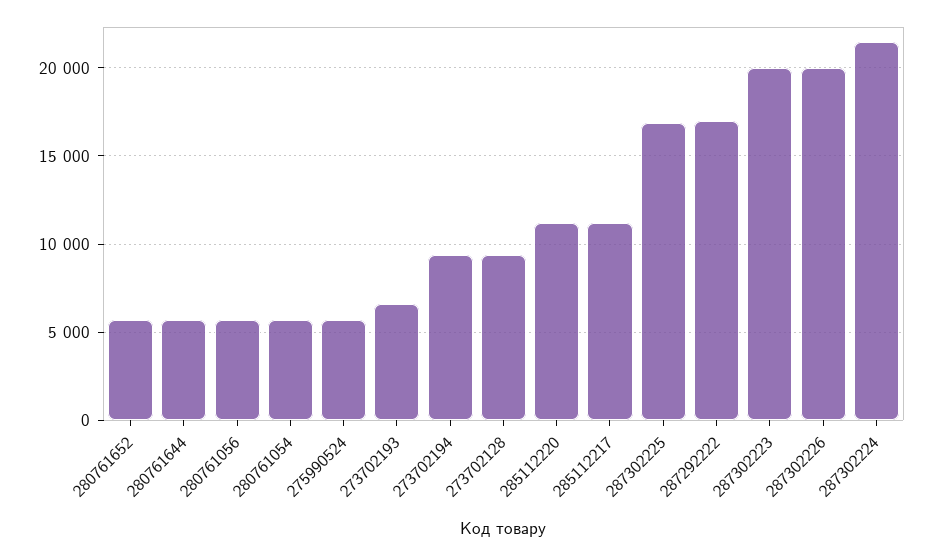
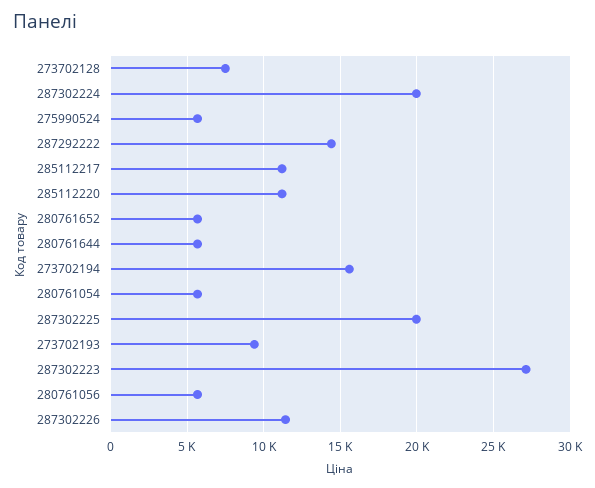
273702193: 6500 -> 9500
273702194: 9500 -> 15500
273702128: 9500 -> 7500
287302225: 17000 -> 20000
287292222: 17000 -> 14500
287302223: 20000 -> 27000
287302226: 20000 -> 11500
287302224: 21500 -> 20000

